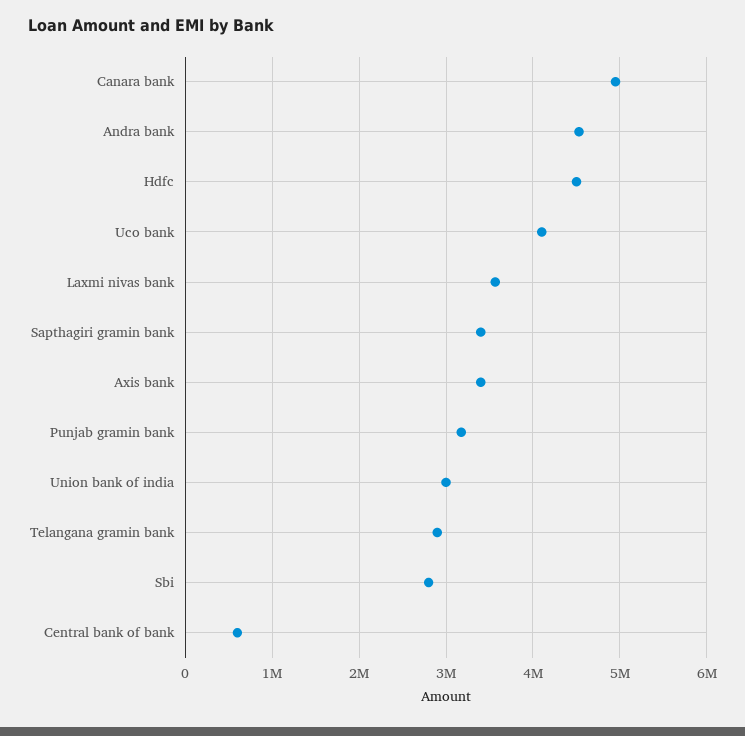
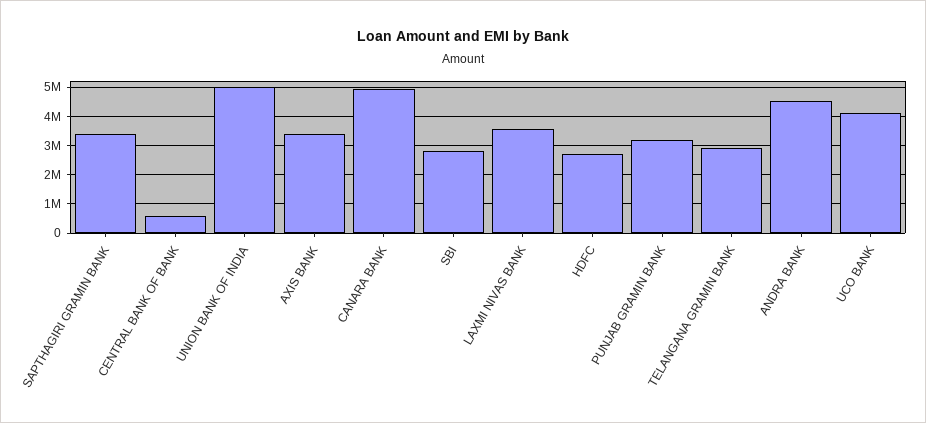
Hdfc: 4500000 -> 2750000
Union bank of india: 3000000 -> 5000000

